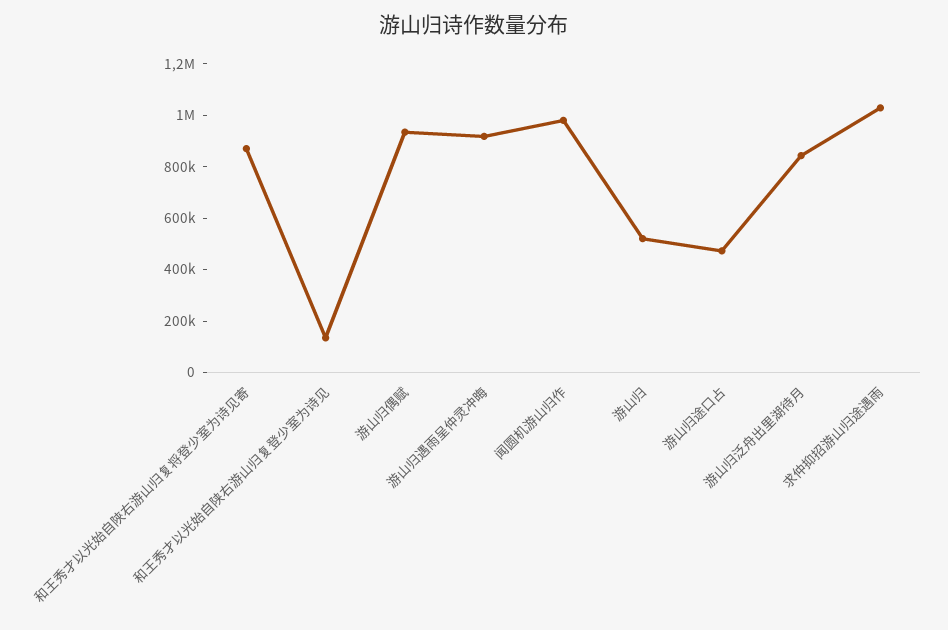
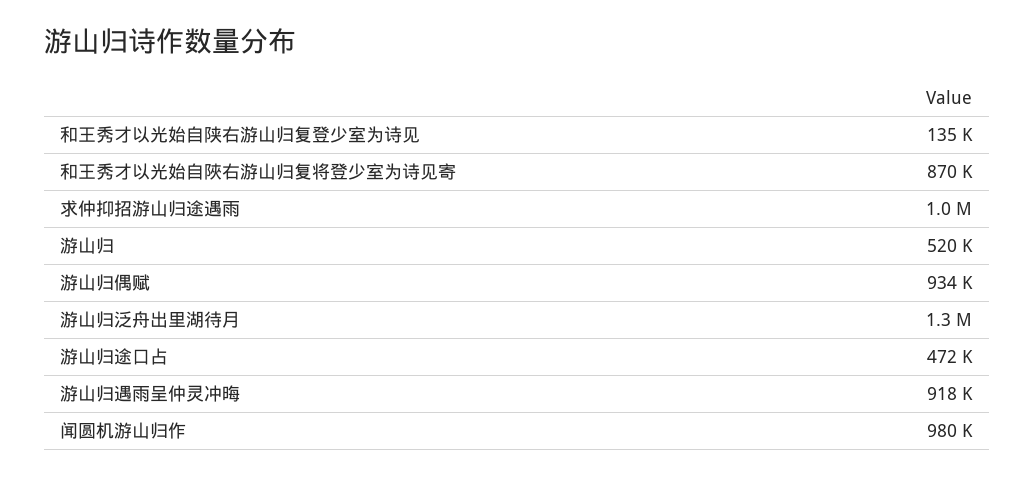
游山归泛舟出里湖待月: 850000 -> 1300000

